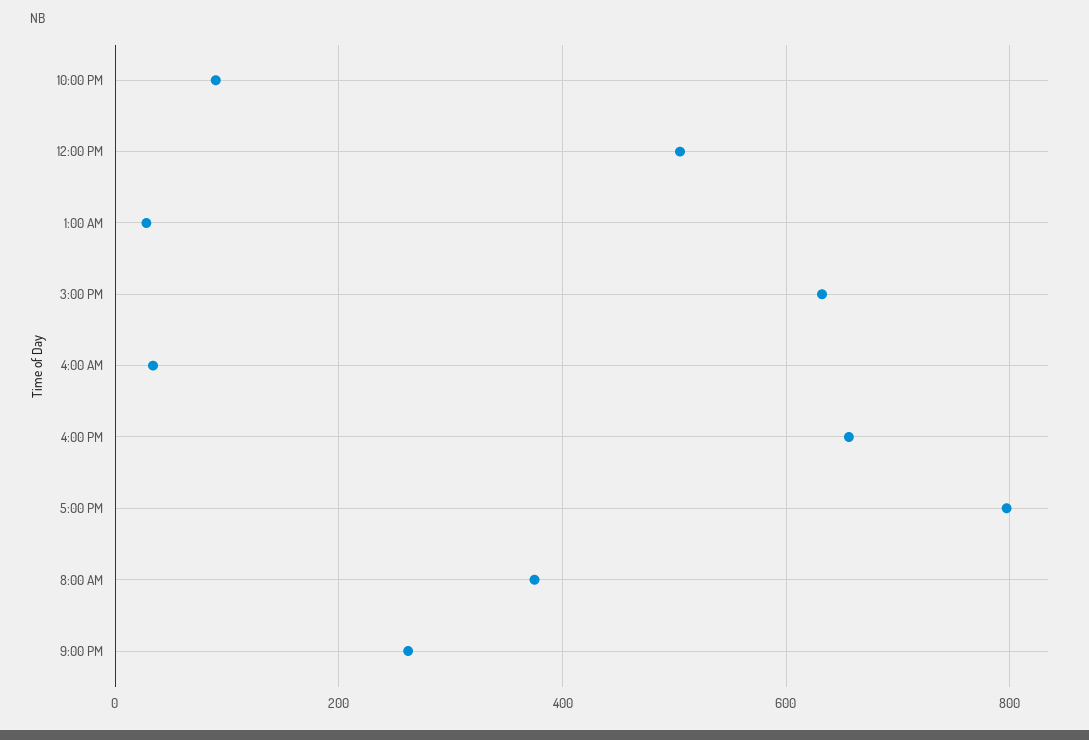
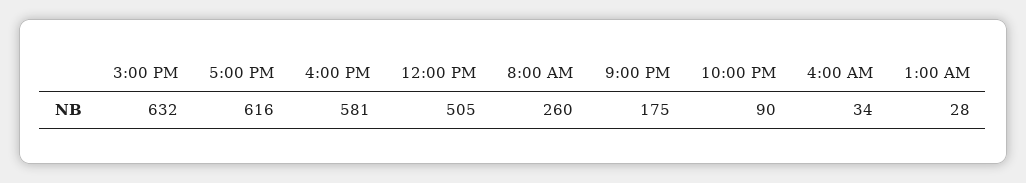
4:00 PM: 660 -> 581
5:00 PM: 800 -> 616
8:00 AM: 380 -> 260
9:00 PM: 260 -> 175

